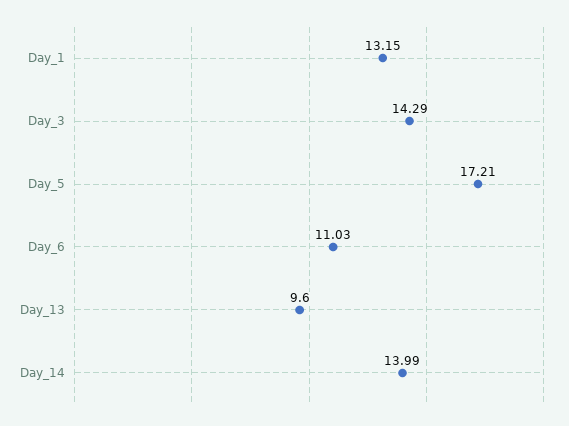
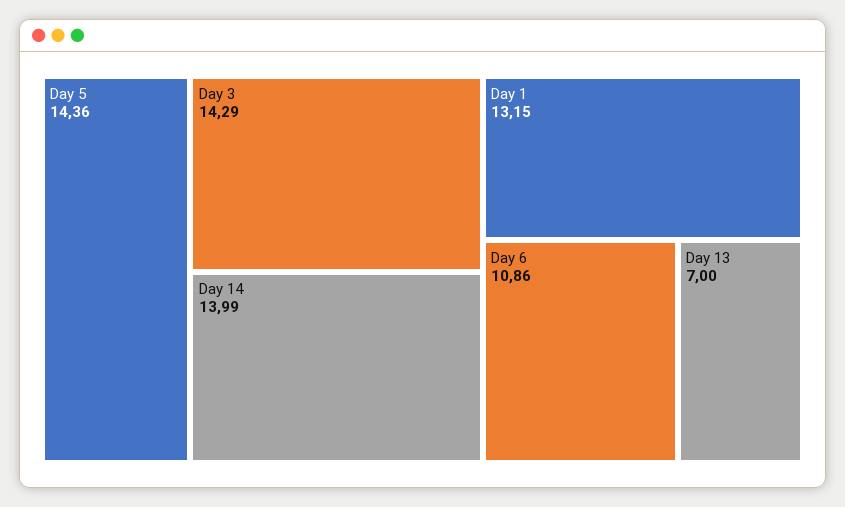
Day_5: 17.21 -> 14.36
Day_6: 11.03 -> 10.86
Day_13: 9.6 -> 7

